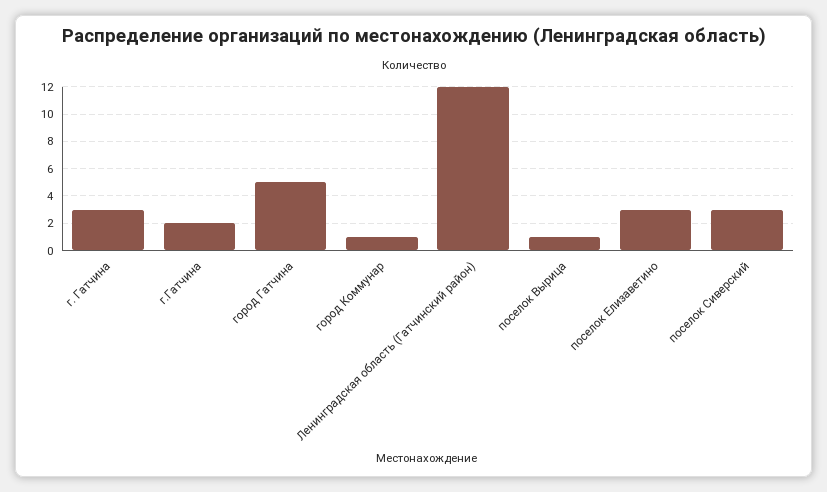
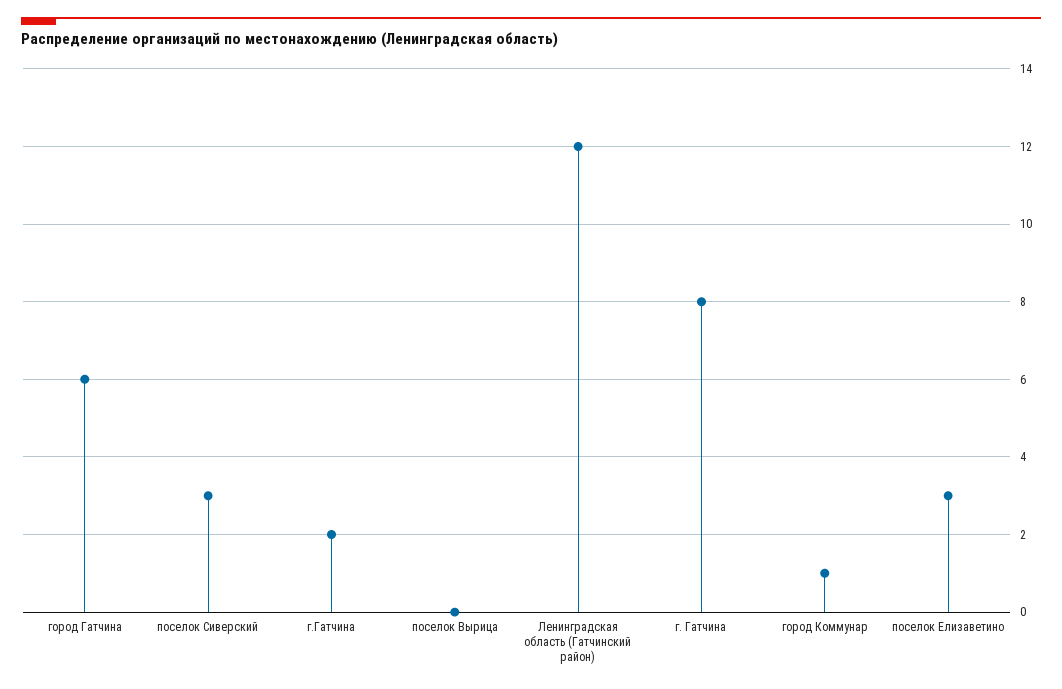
г. Гатчина: 3 -> 8
город Гатчина: 5 -> 6
поселок Вырица: 1 -> 0

